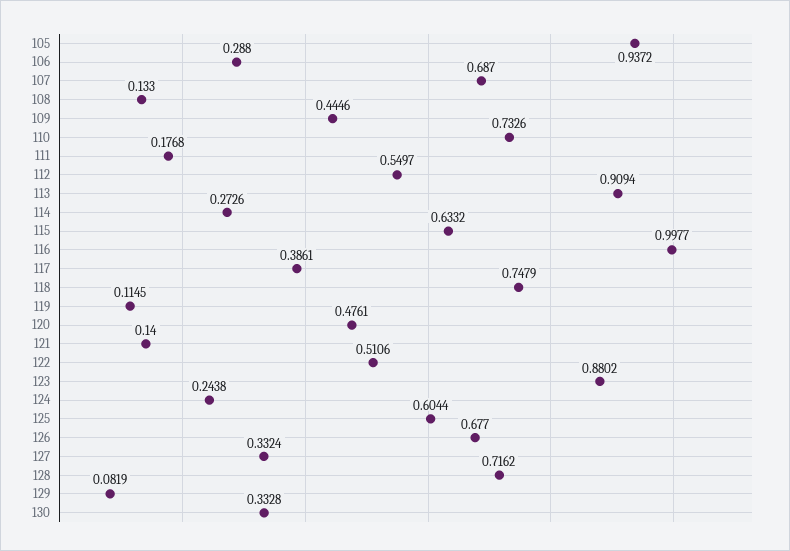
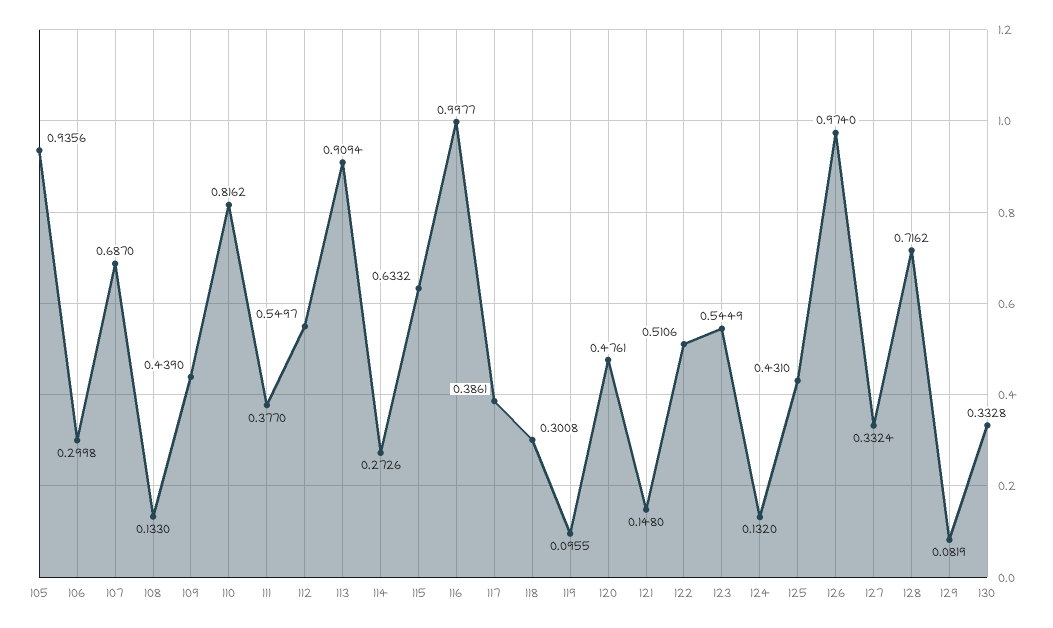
105: 0.9372 -> 0.9356
106: 0.288 -> 0.2998
109: 0.4446 -> 0.439
110: 0.7326 -> 0.8162
111: 0.1768 -> 0.377
118: 0.7479 -> 0.3008
119: 0.1145 -> 0.0955
121: 0.14 -> 0.148
123: 0.8802 -> 0.5449
124: 0.2438 -> 0.132
125: 0.6044 -> 0.431
126: 0.677 -> 0.974

